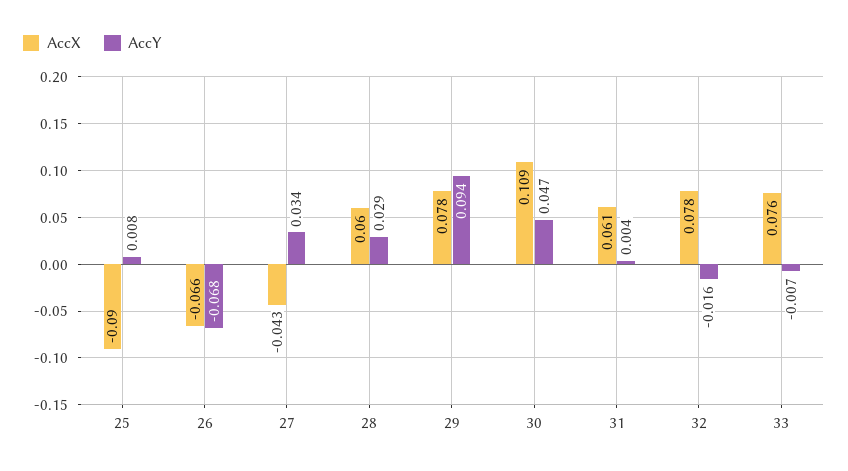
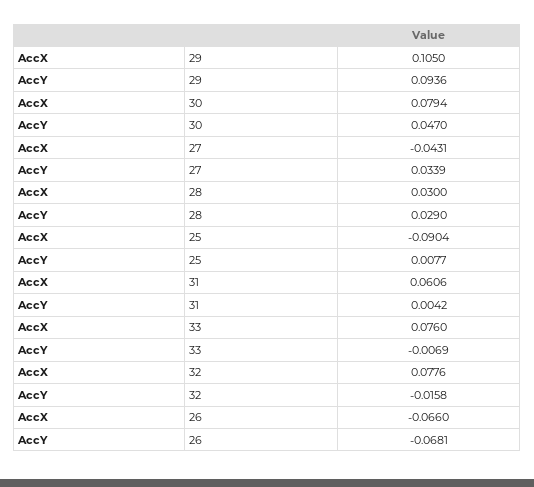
AccX, 28: 0.06 -> 0.03
AccX, 29: 0.078 -> 0.105
AccX, 30: 0.109 -> 0.0794

